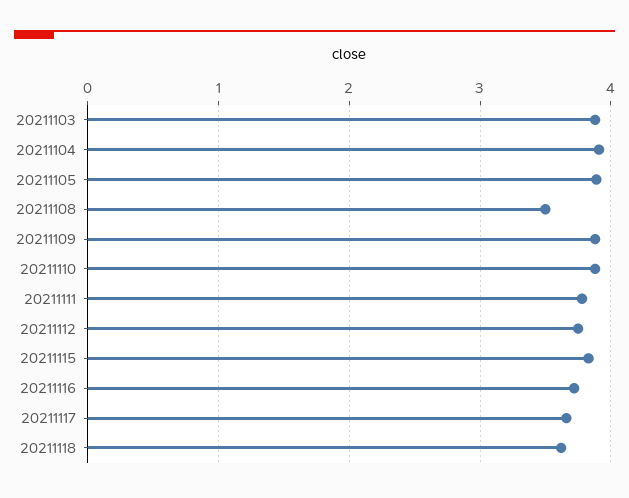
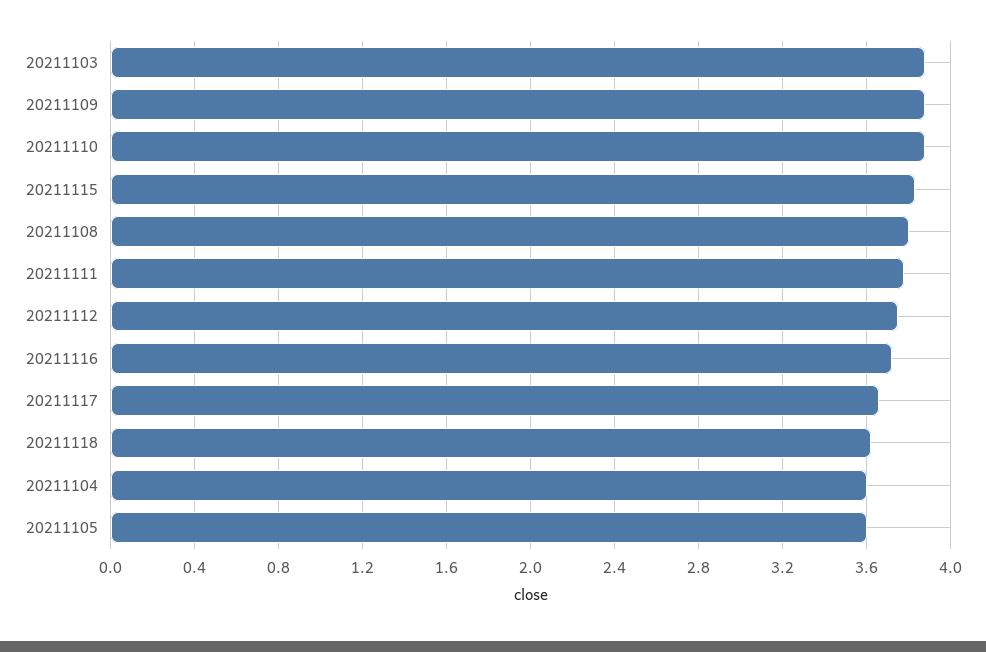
20211104: 3.9 -> 3.6
20211105: 3.9 -> 3.6
20211108: 3.5 -> 3.8

